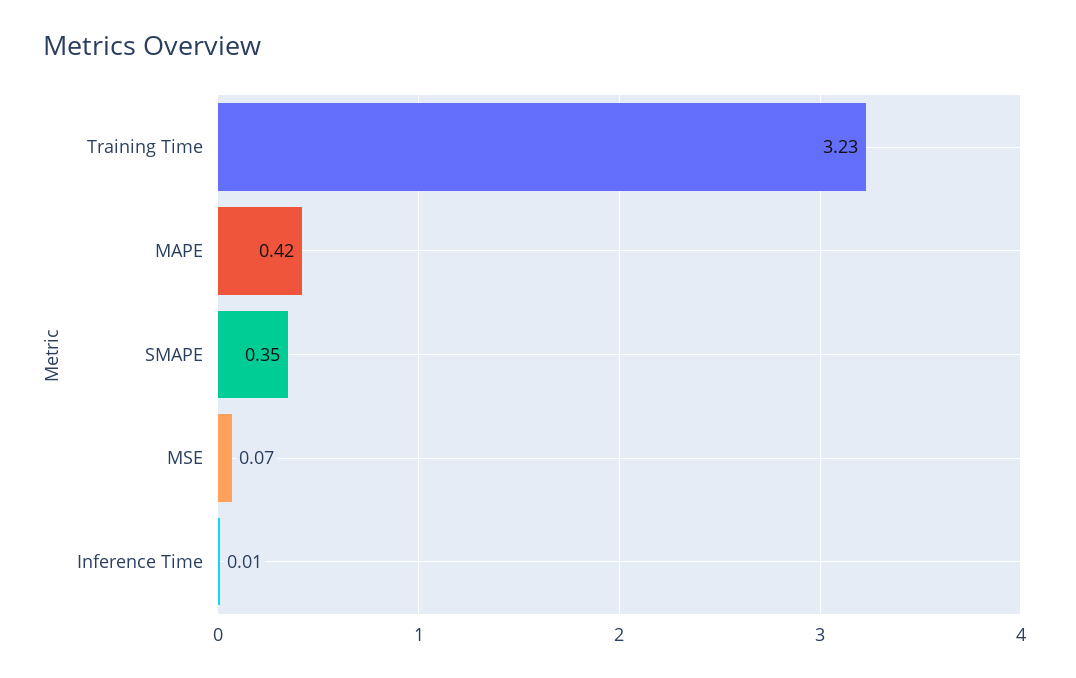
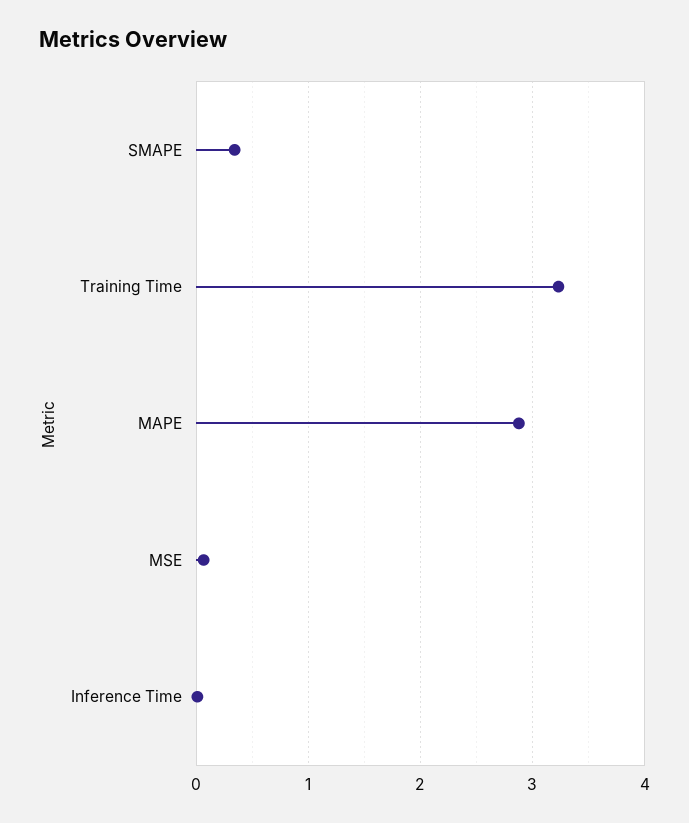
MAPE: 0.42 -> 2.9

